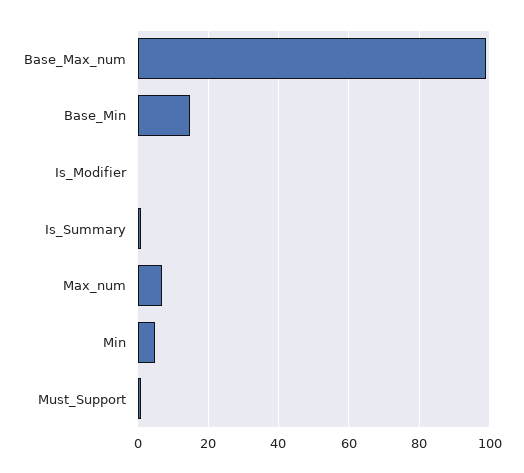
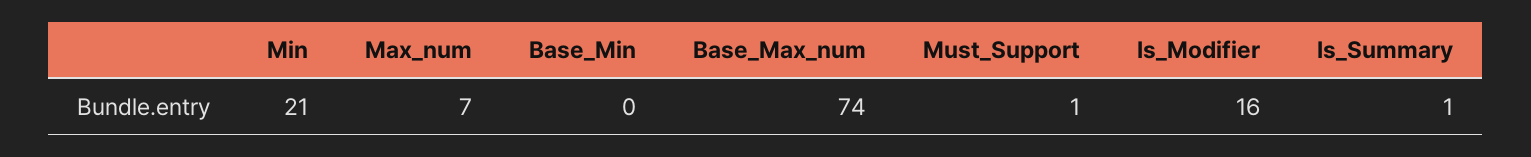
Base_Max_num: 100 -> 74
Base_Min: 15 -> 0
Is_Modifier: 0 -> 16
Min: 5 -> 21

